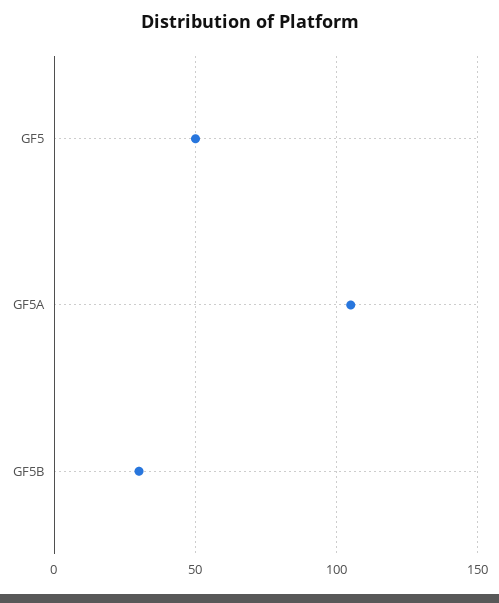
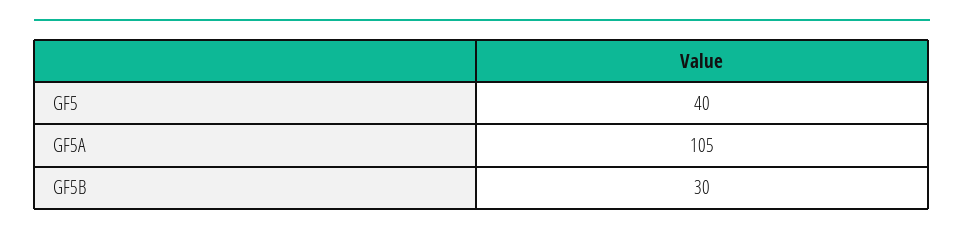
GF5: 50 -> 40

